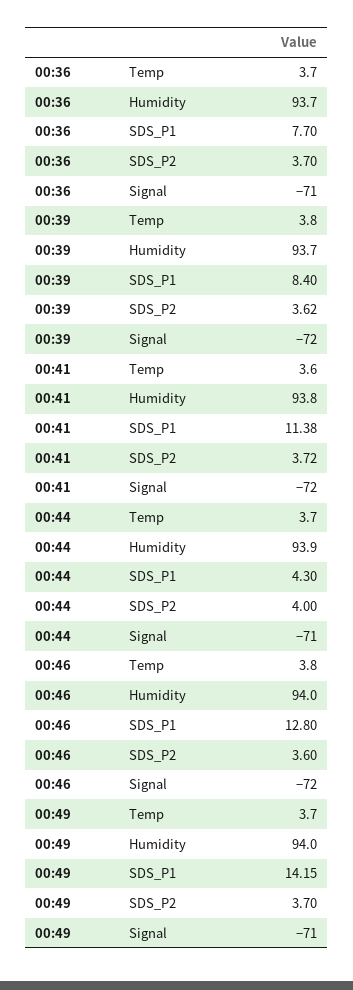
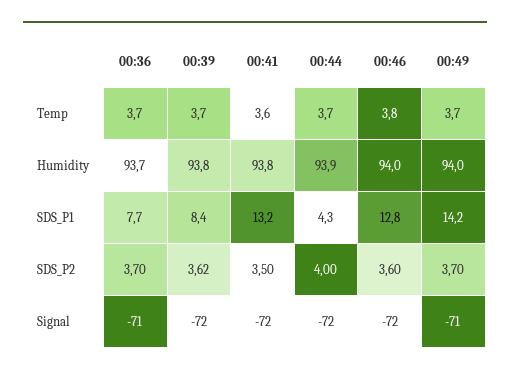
00:39, Temp: 3.8 -> 3.7
00:39, Humidity: 93.7 -> 93.8
00:41, SDS_P1: 11.38 -> 13.2
00:41, SDS_P2: 3.72 -> 3.5
00:44, Signal: -71 -> -72

